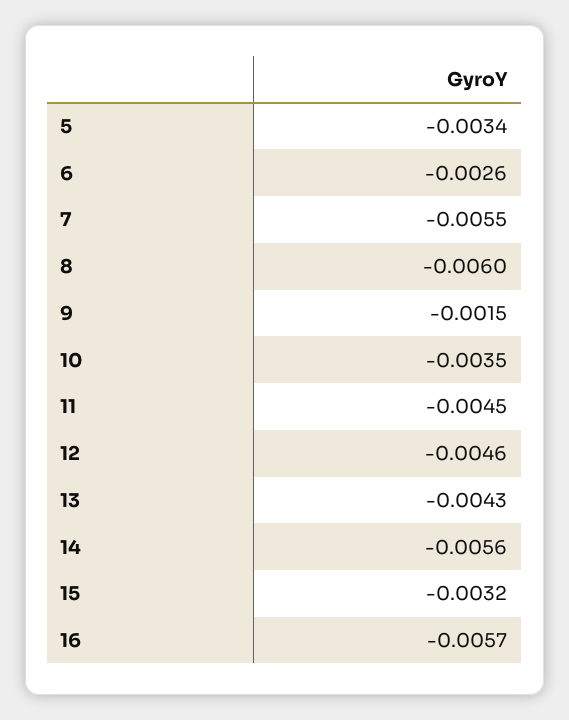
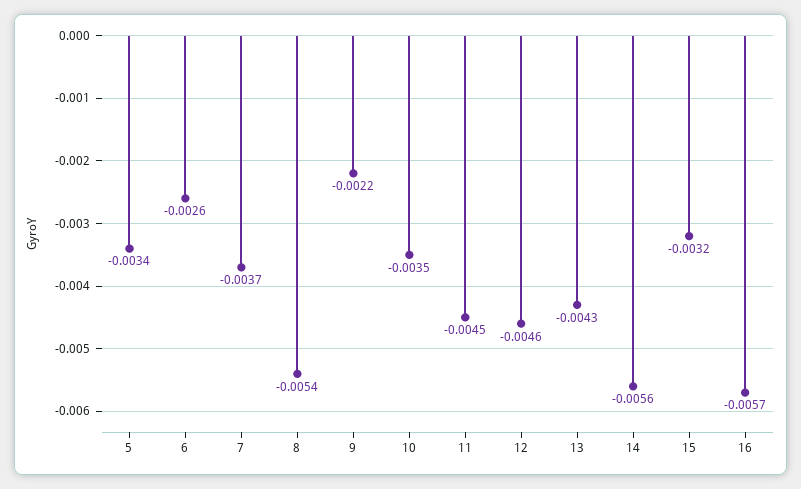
7: -0.0055 -> -0.0037
8: -0.006 -> -0.0054
9: -0.0015 -> -0.0022

